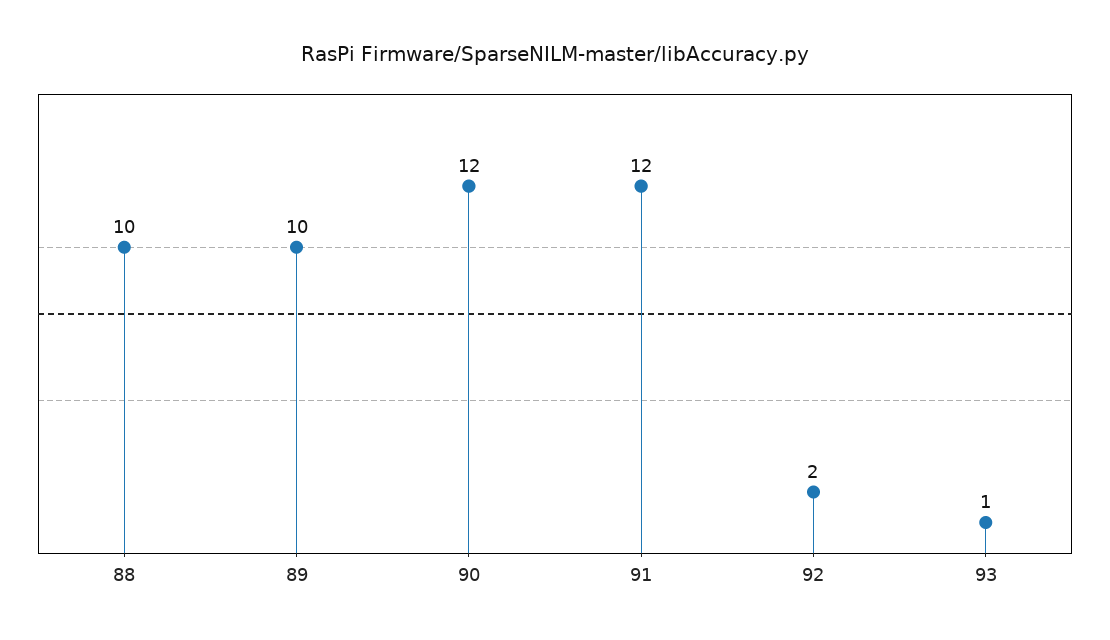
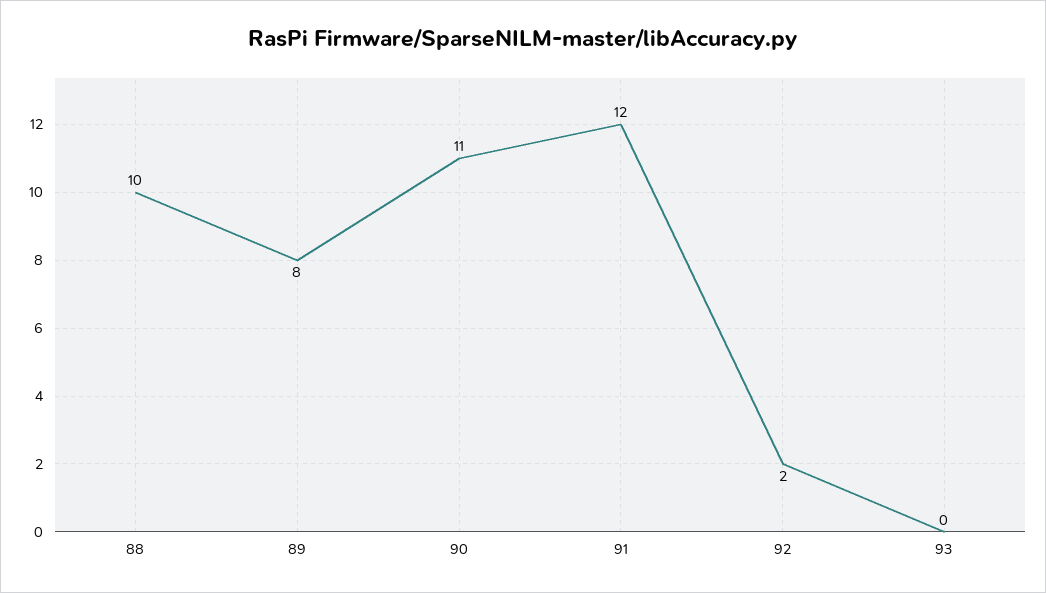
89: 10 -> 8
90: 12 -> 11
93: 1 -> 0

